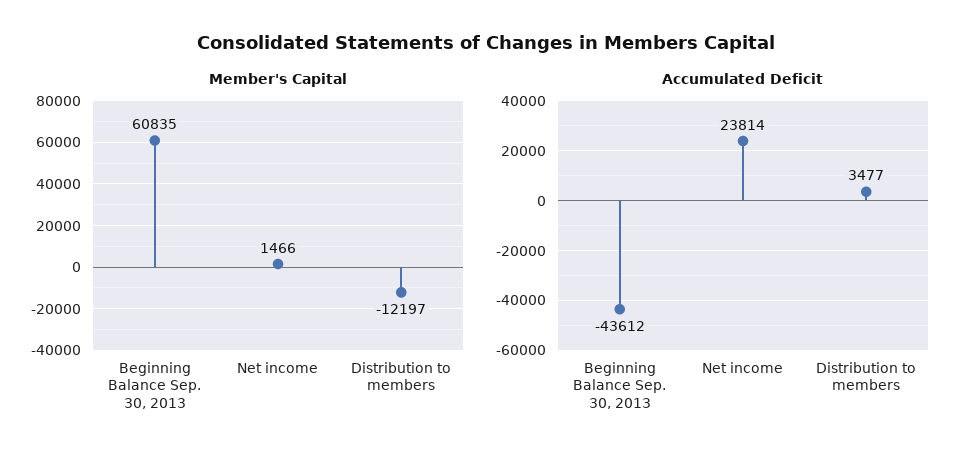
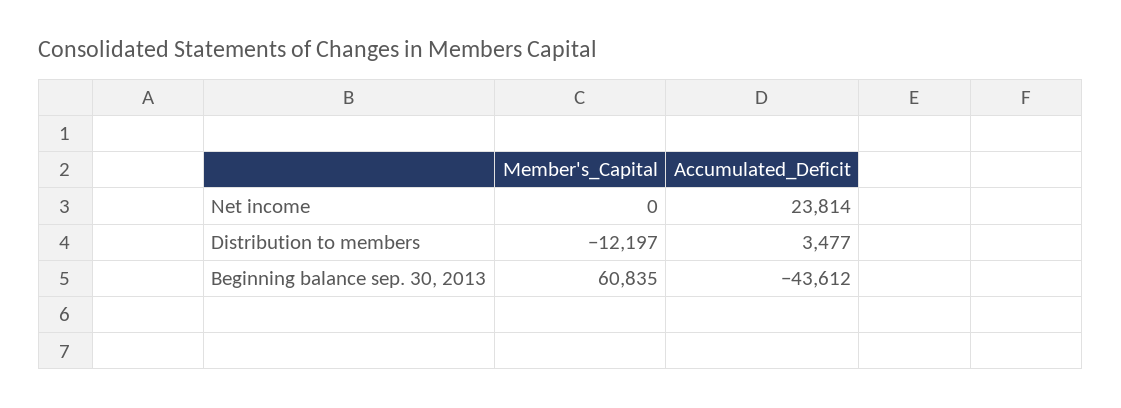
Member's Capital, Net income: 1466 -> 0

